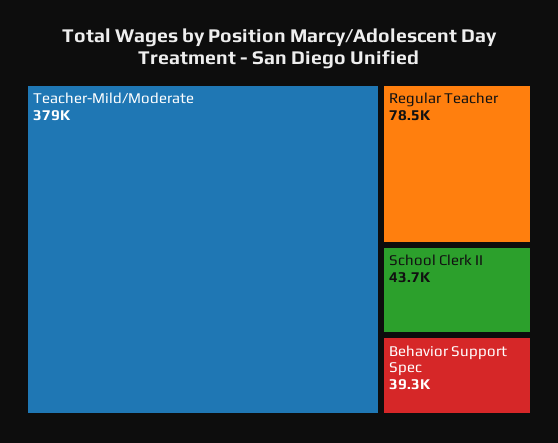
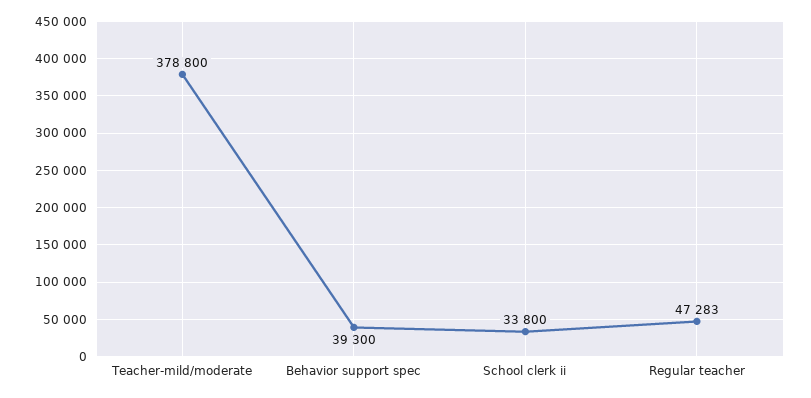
Regular Teacher: 78500 -> 47283
School Clerk II: 43700 -> 33800

